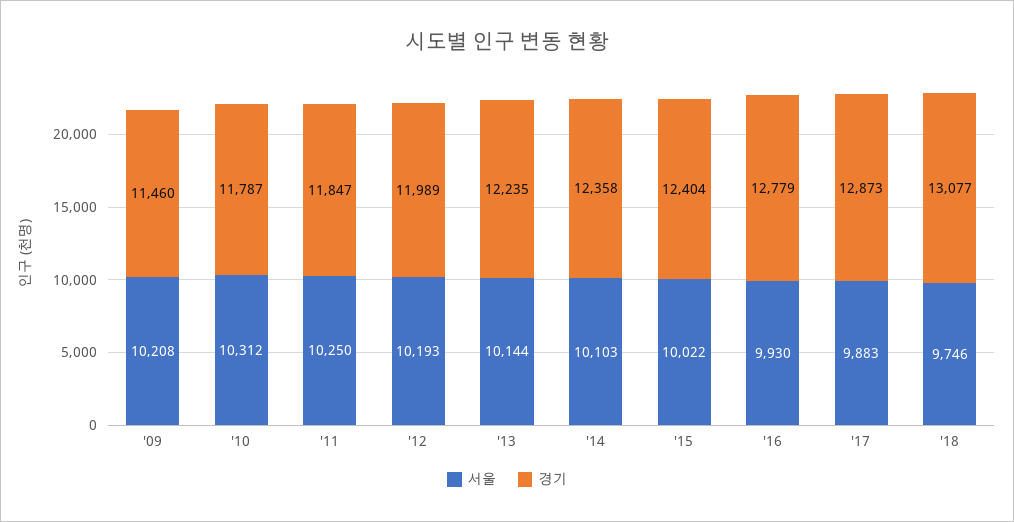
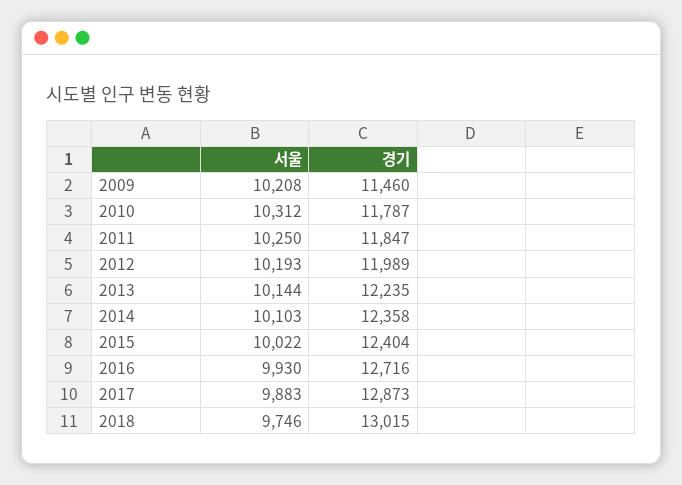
경기, '16: 12779 -> 12716
경기, '18: 13077 -> 13015

